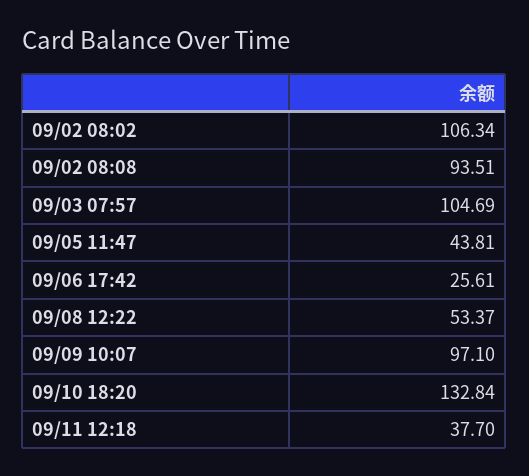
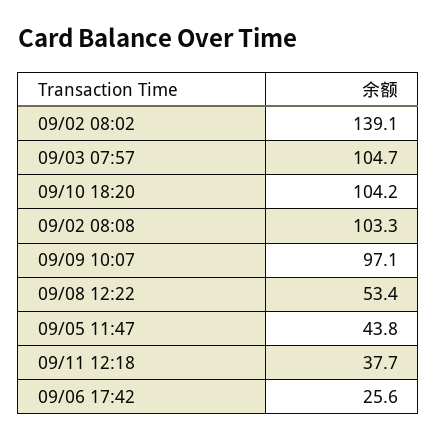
09/02 08:02: 106.34 -> 139.1
09/02 08:08: 93.51 -> 103.3
09/10 18:20: 132.84 -> 104.2

